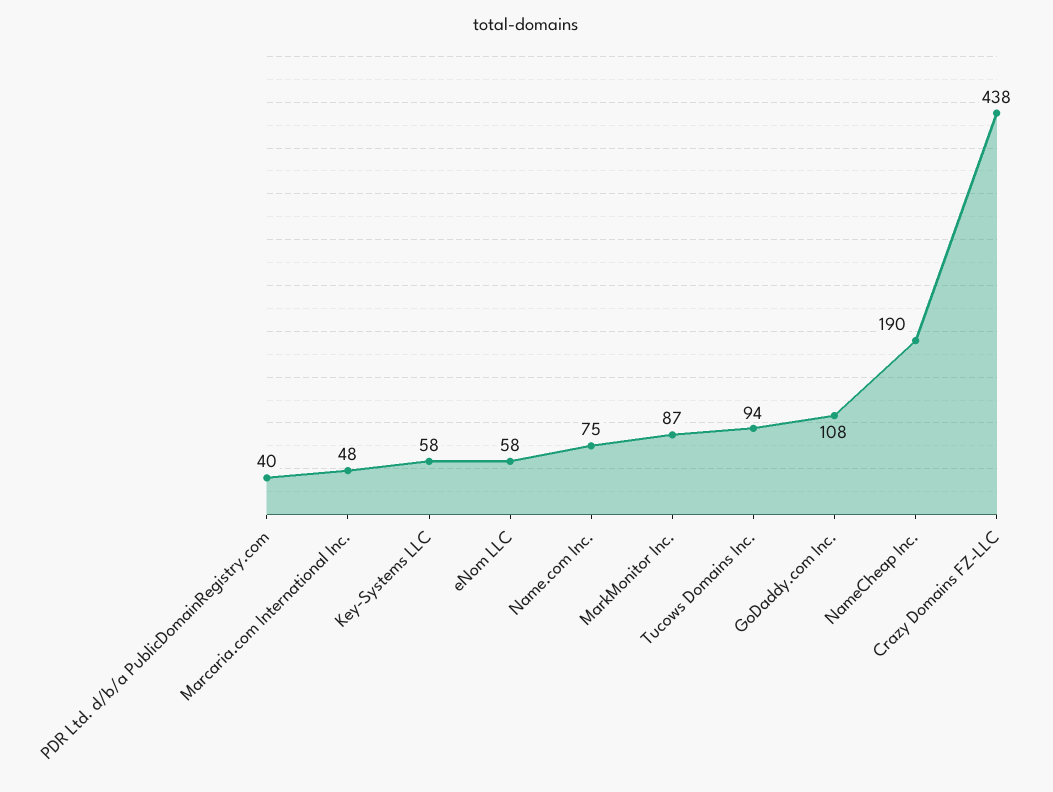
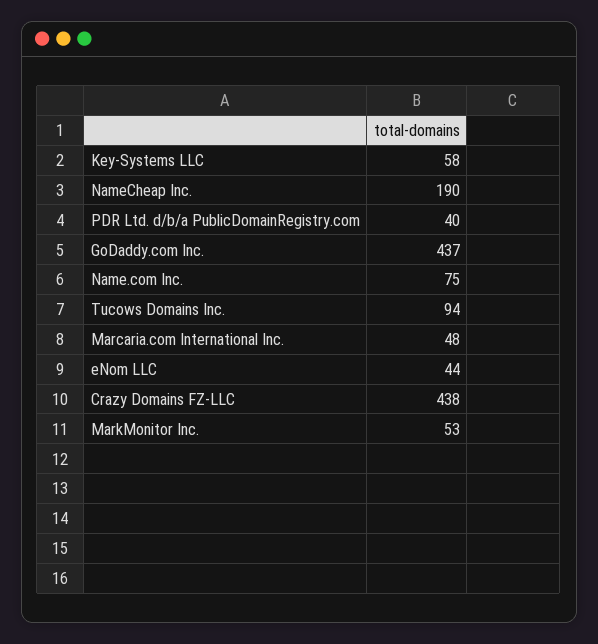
eNom LLC: 58 -> 44
MarkMonitor Inc.: 87 -> 53
GoDaddy.com Inc.: 108 -> 437

